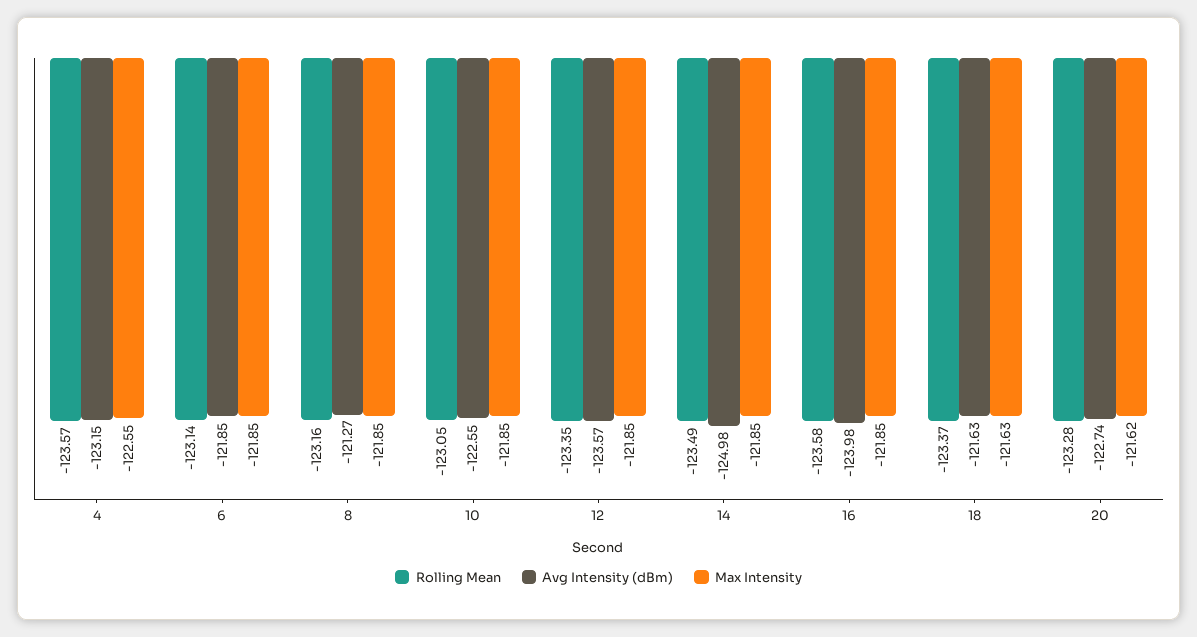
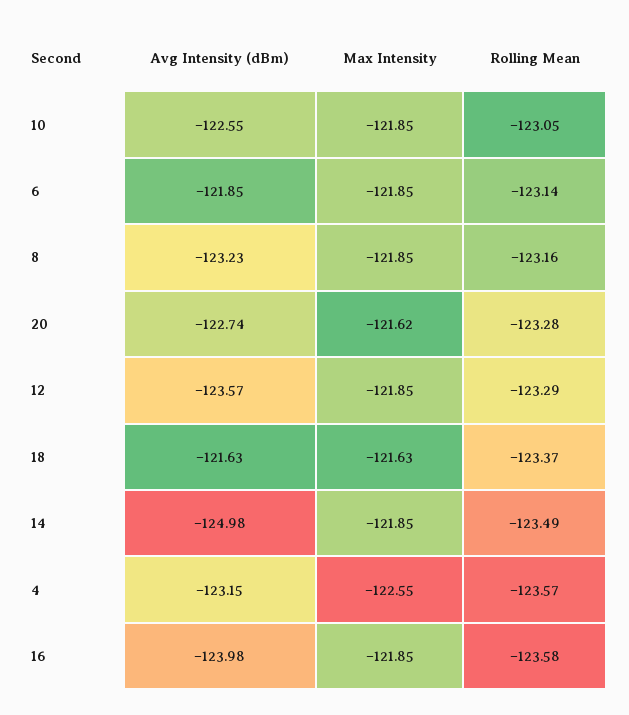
Avg Intensity (dBm), 8: -121.27 -> -123.23
Rolling Mean, 12: -123.35 -> -123.29

